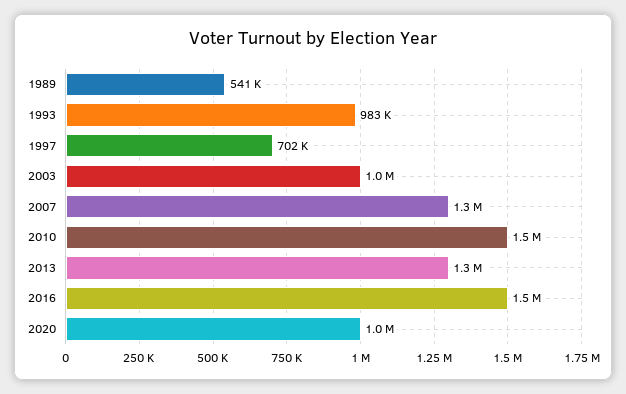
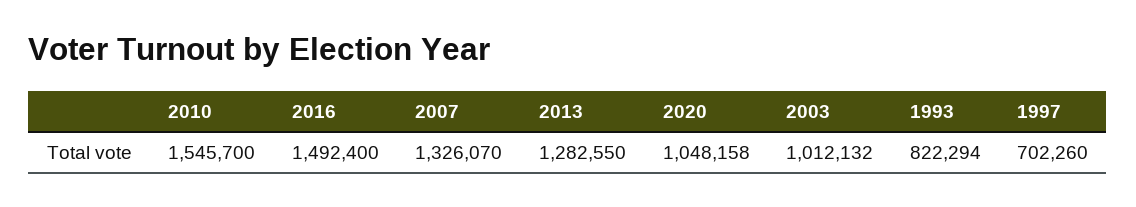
1989: 541000 -> none
1993: 983000 -> 822294

